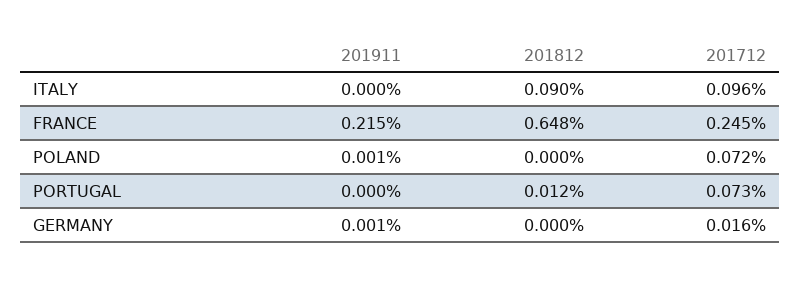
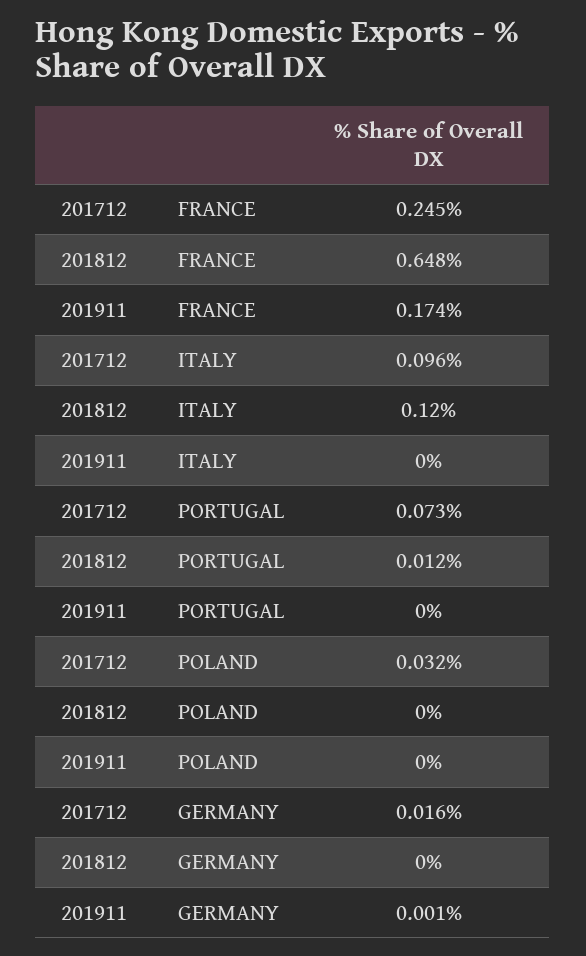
201812, ITALY: 0.09 -> 0.12
201911, FRANCE: 0.215 -> 0.174
201911, POLAND: 0.001 -> 0
201712, POLAND: 0.072 -> 0.032

